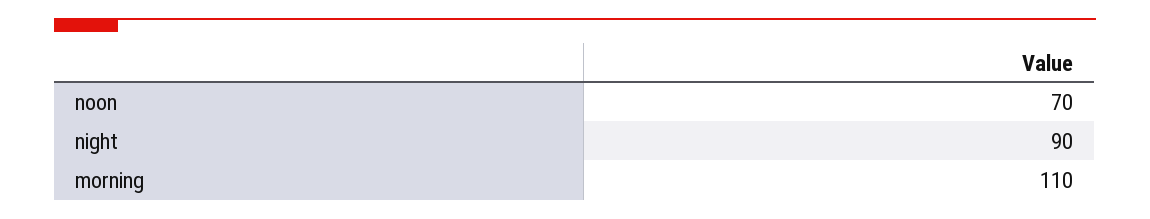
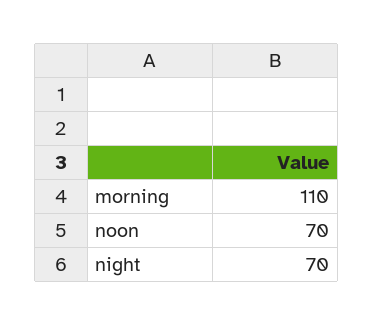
night: 90 -> 70

